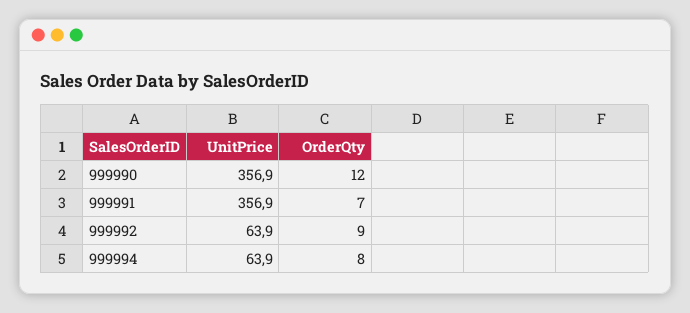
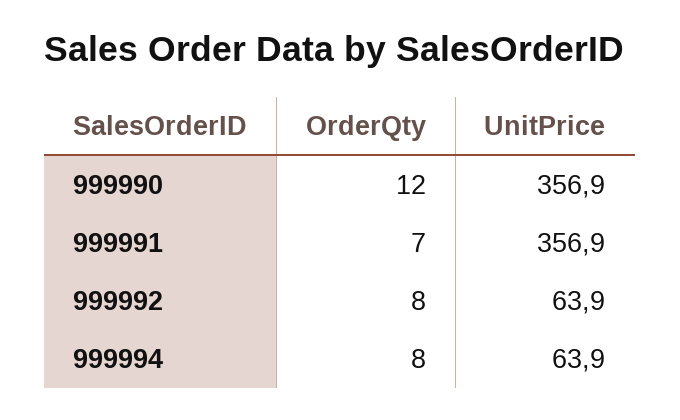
OrderQty, 999992: 9 -> 8

